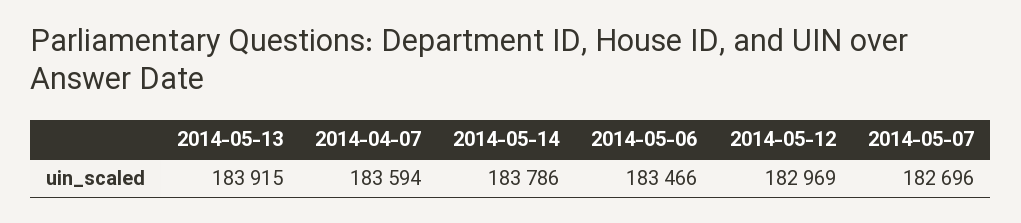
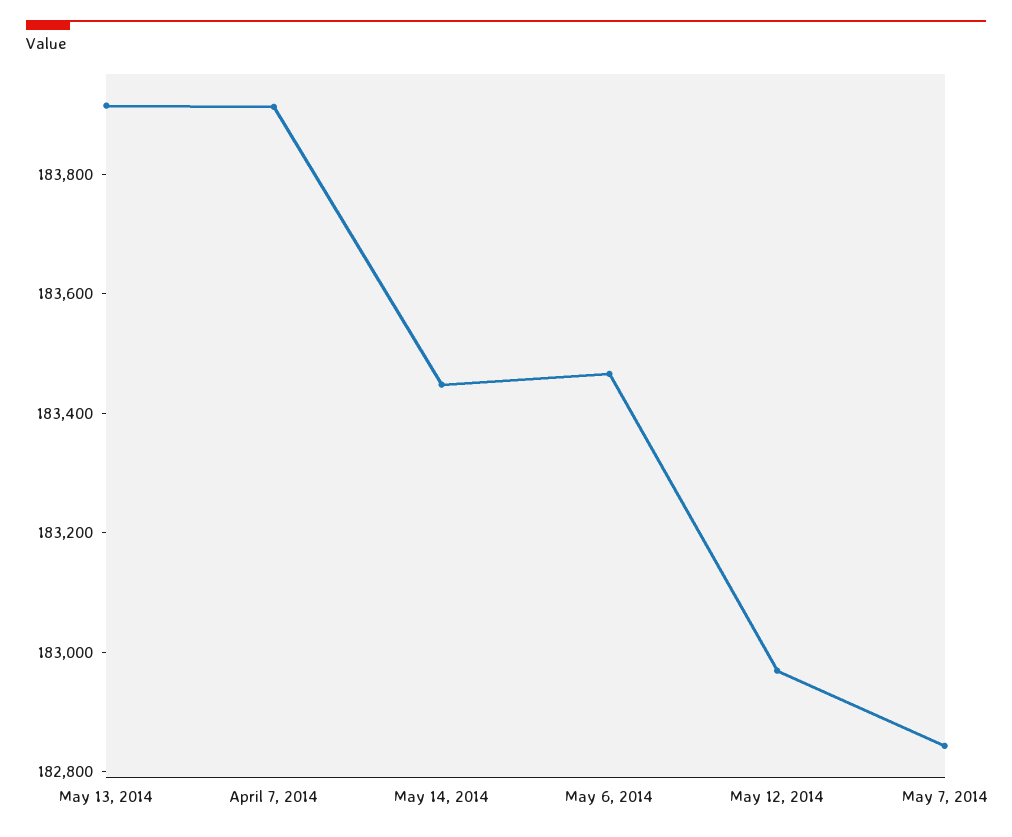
2014-04-07: 183594 -> 183900
2014-05-14: 183786 -> 183450
2014-05-07: 182696 -> 182850

